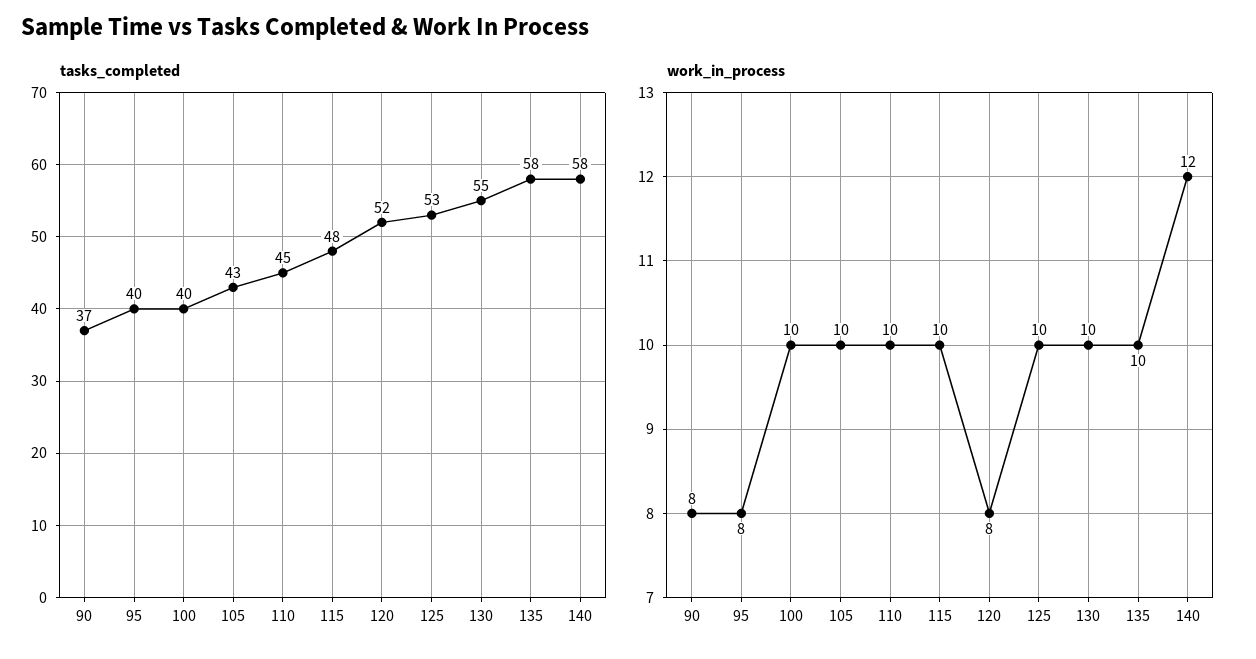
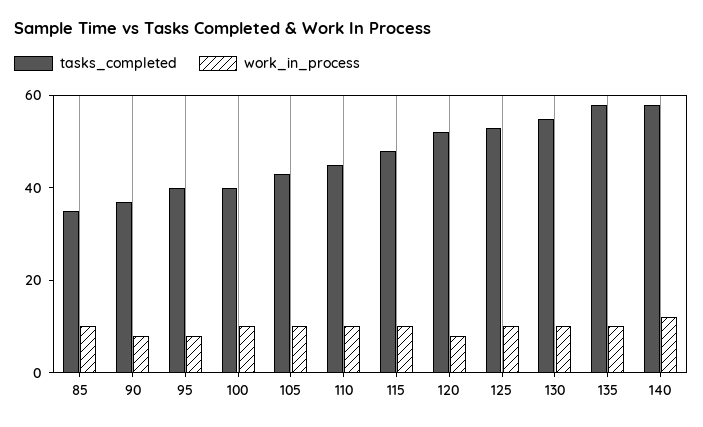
tasks_completed, 85: none -> 35
work_in_process, 85: none -> 10

